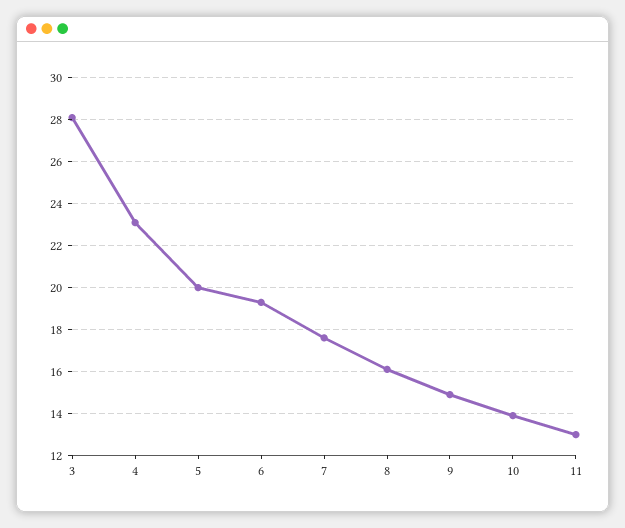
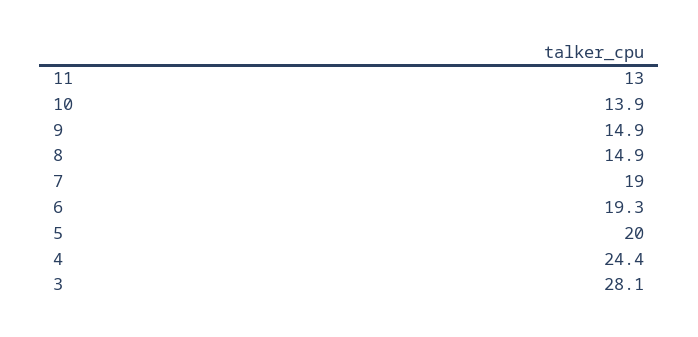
4: 23 -> 24.4
7: 17.5 -> 19
8: 16 -> 14.9

